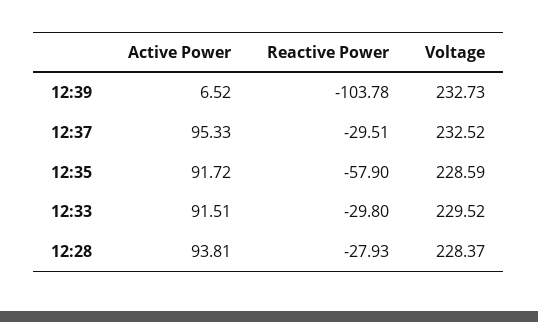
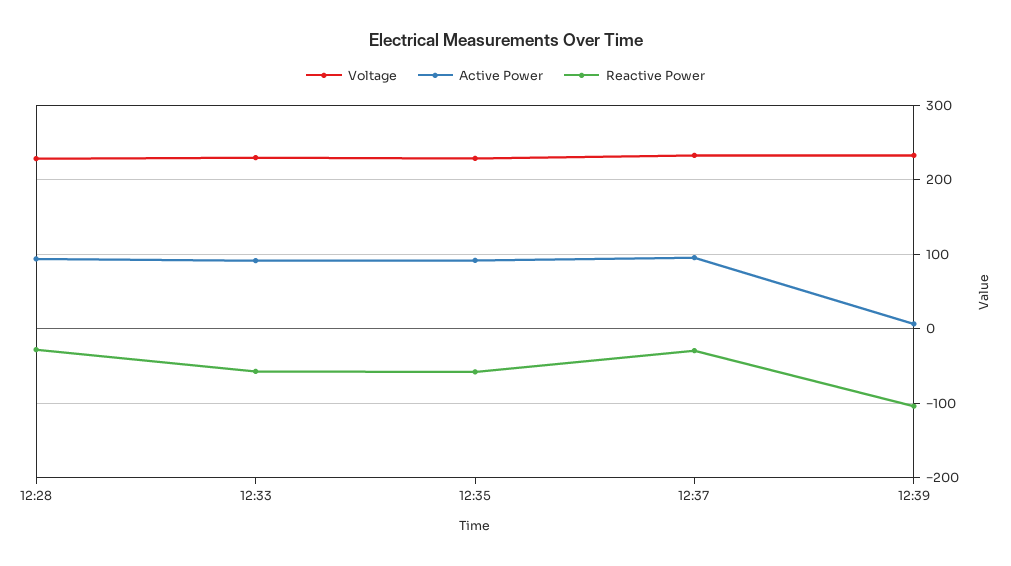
Reactive Power, 12:33: -29.8 -> -60

